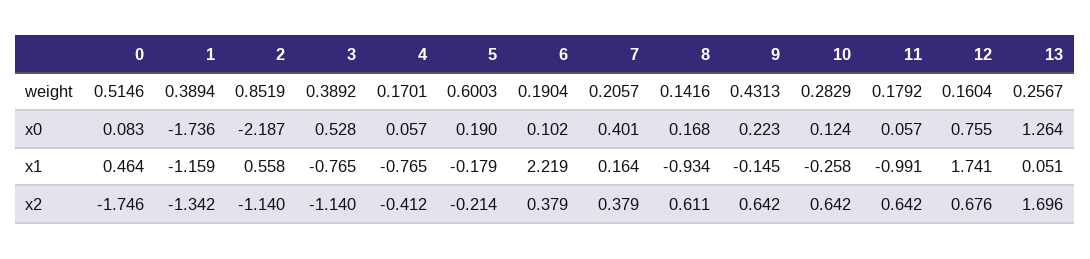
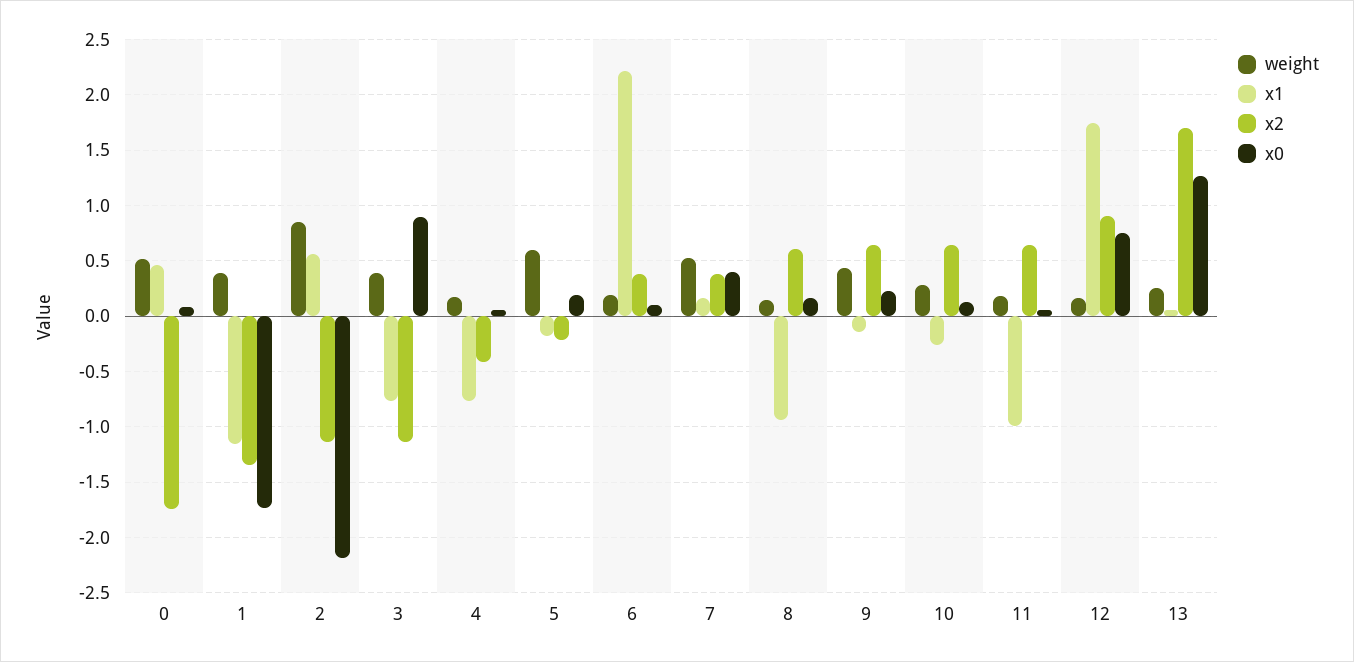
weight, 7: 0.2057 -> 0.5
x0, 3: 0.528 -> 0.9
x2, 12: 0.676 -> 0.9

